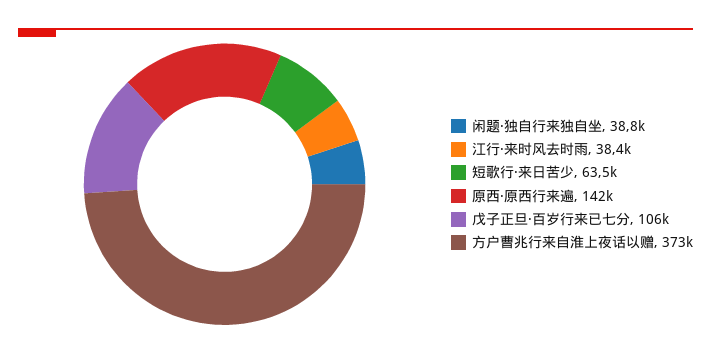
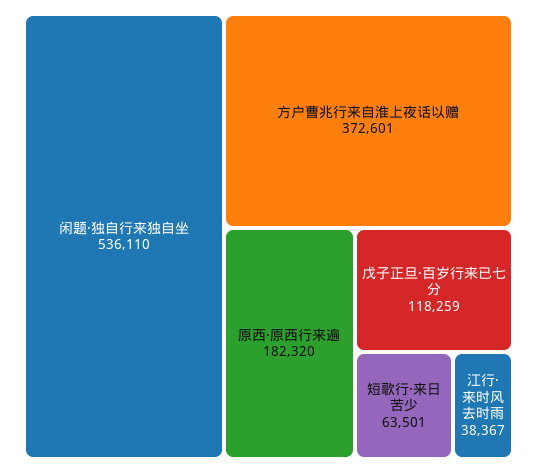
闲题·独自行来独自坐: 38800 -> 536110
原西·原西行来遍: 142000 -> 182320
戊子正旦·百岁行来已七分: 106000 -> 118259

